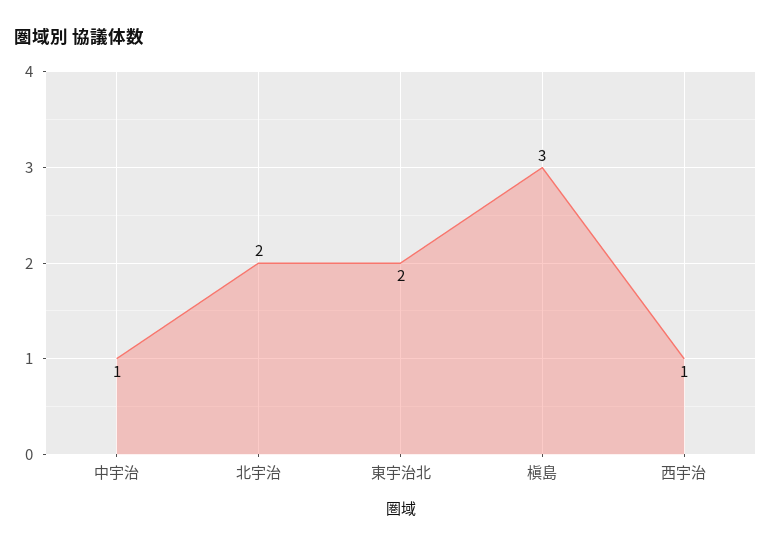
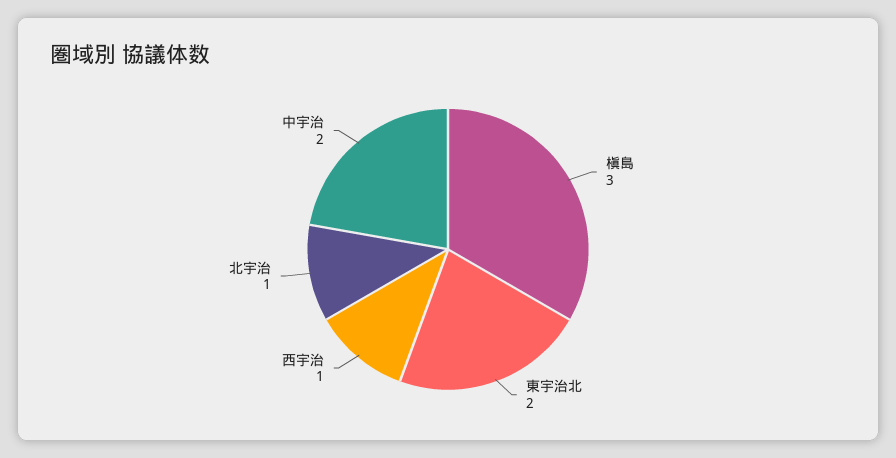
中宇治: 1 -> 2
北宇治: 2 -> 1

